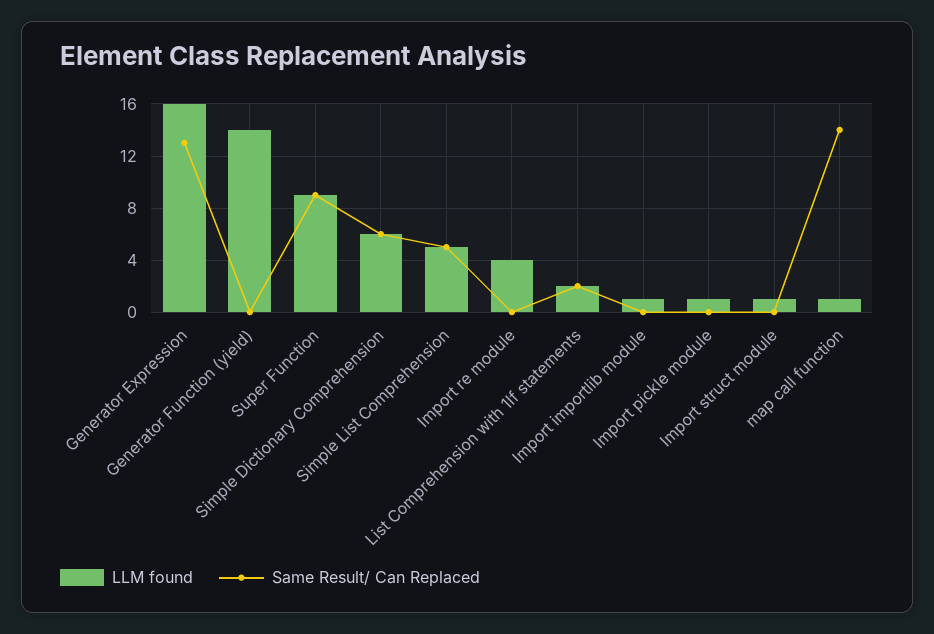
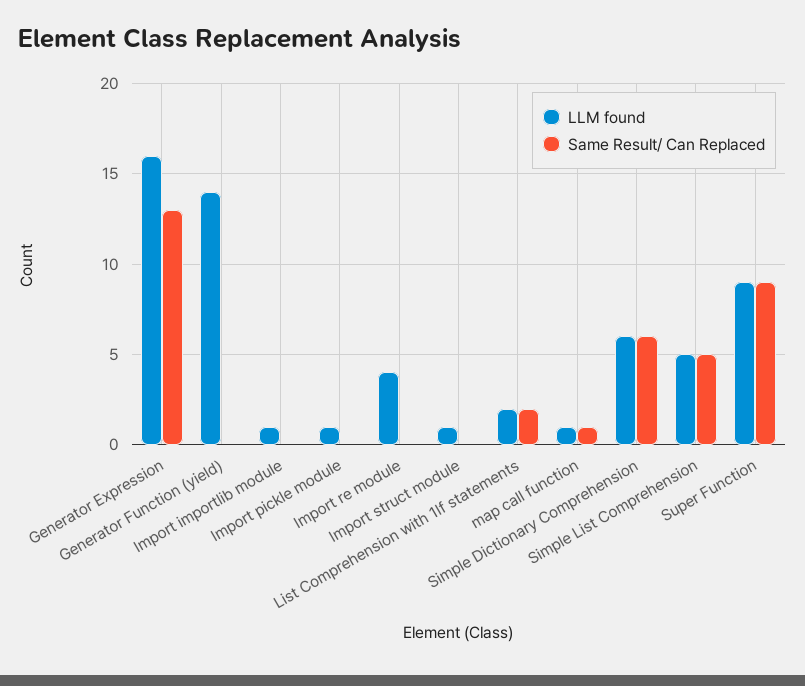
Same Result/ Can Replaced, map call function: 14 -> 1

